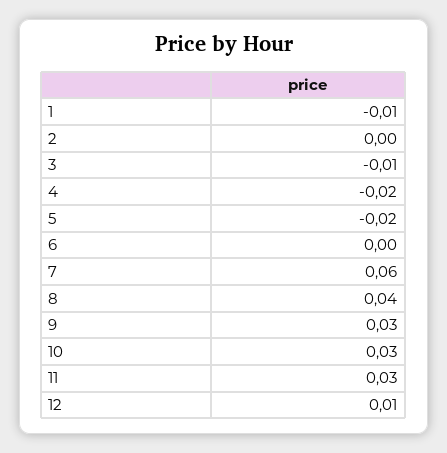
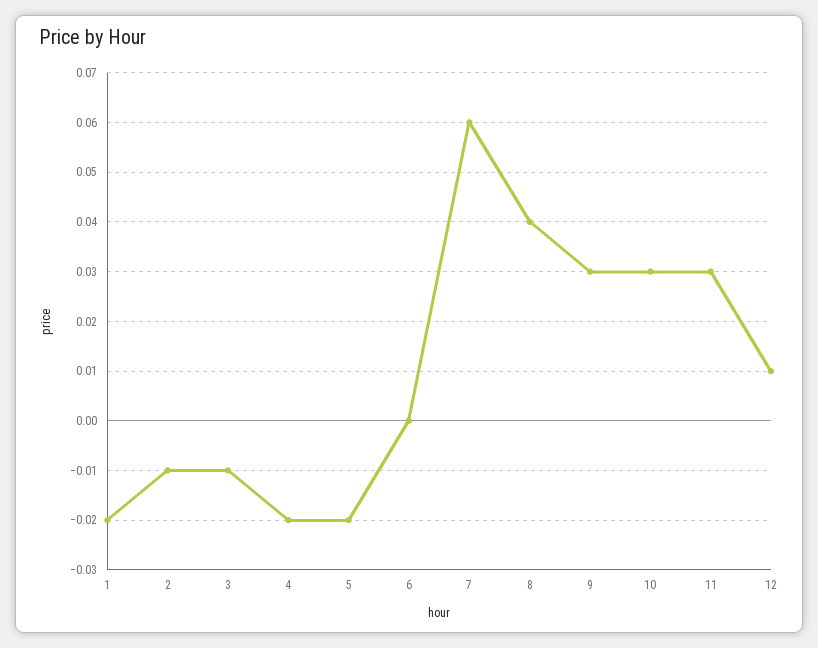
1: -0.01 -> -0.02
2: 0 -> -0.01

